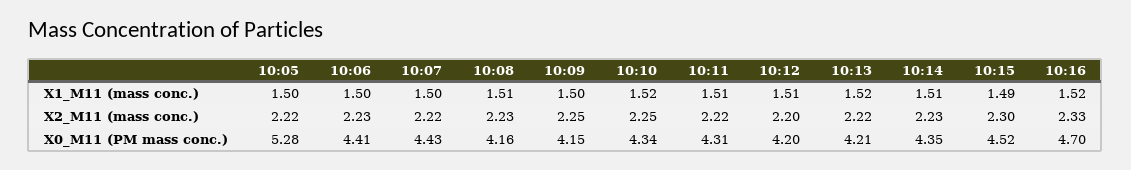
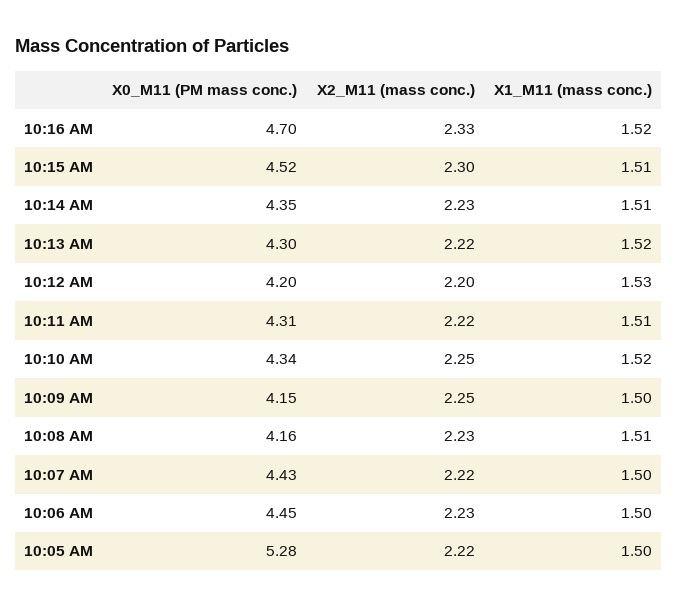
10:12, X1_M11 (mass conc.): 1.51 -> 1.53
10:15, X1_M11 (mass conc.): 1.49 -> 1.51
10:06, X0_M11 (PM mass conc.): 4.41 -> 4.45
10:13, X0_M11 (PM mass conc.): 4.21 -> 4.3

